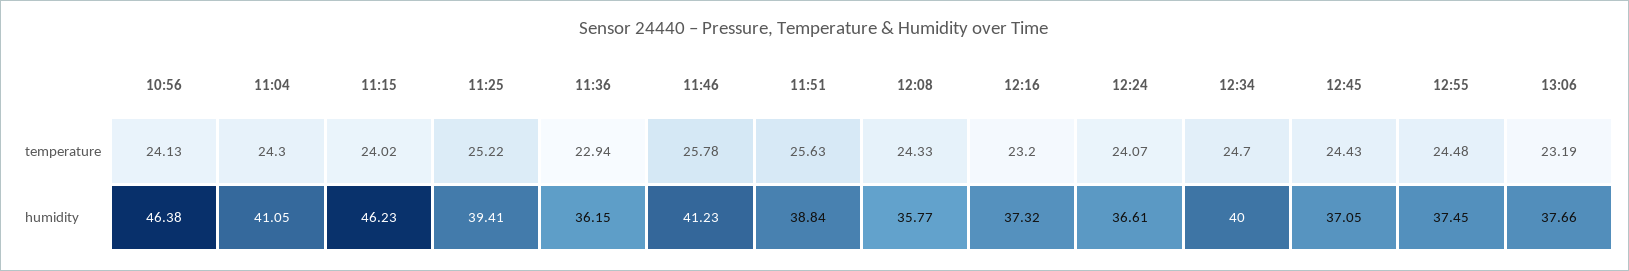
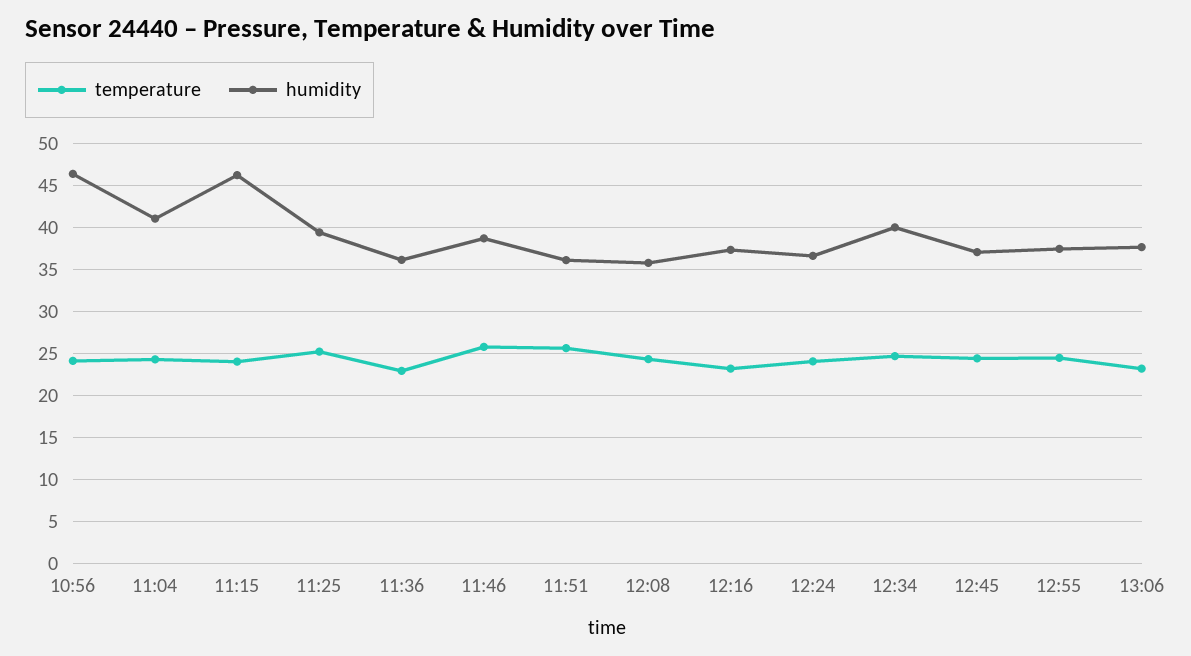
humidity, 11:46: 41.23 -> 39
humidity, 11:51: 38.84 -> 36

